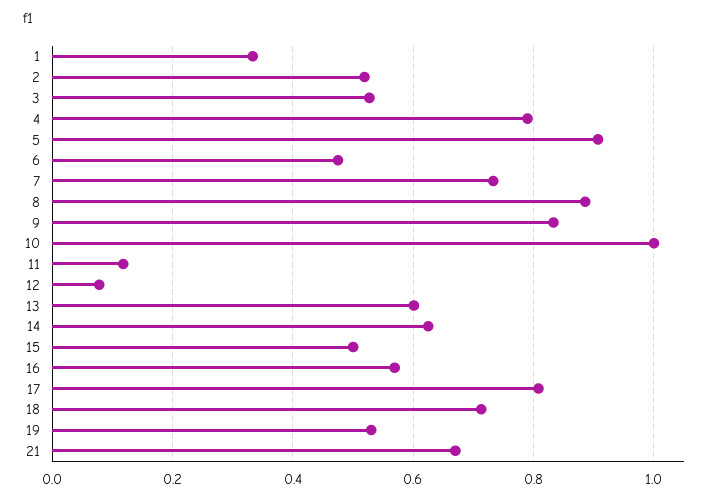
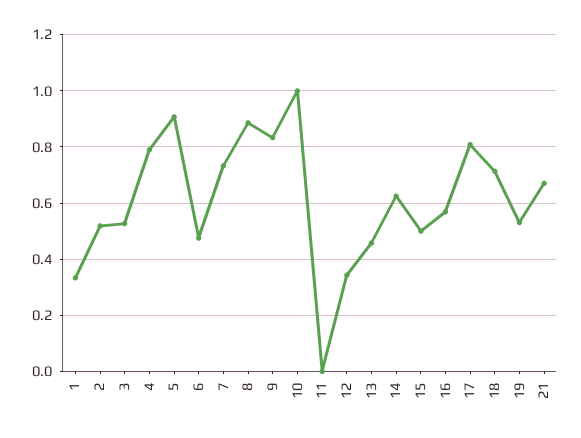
11: 0.12 -> 0
12: 0.08 -> 0.35
13: 0.6 -> 0.45

